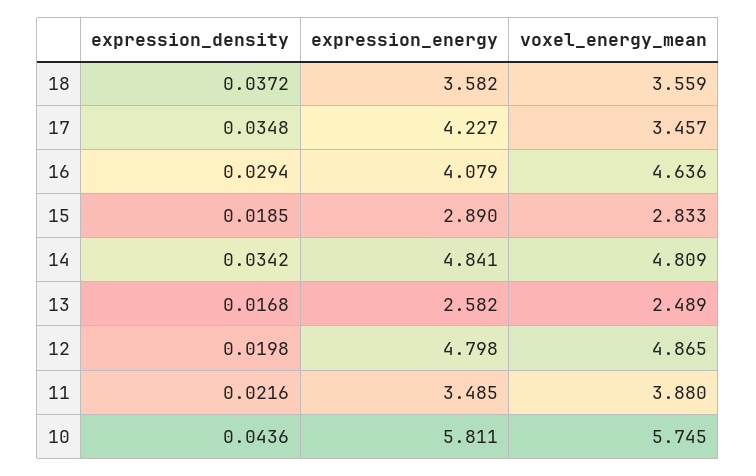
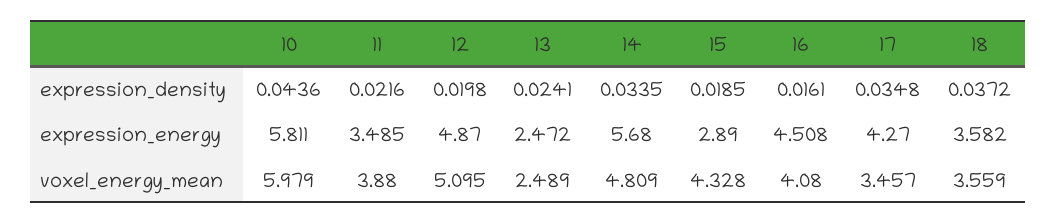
expression_energy, 17: 4.227 -> 4.27
expression_density, 16: 0.0294 -> 0.0161
expression_energy, 16: 4.079 -> 4.508
voxel_energy_mean, 16: 4.636 -> 4.08
voxel_energy_mean, 15: 2.833 -> 4.328
expression_density, 14: 0.0342 -> 0.0335
expression_energy, 14: 4.841 -> 5.68
expression_density, 13: 0.0168 -> 0.0241
expression_energy, 13: 2.582 -> 2.472
expression_energy, 12: 4.798 -> 4.87
voxel_energy_mean, 12: 4.865 -> 5.095
voxel_energy_mean, 10: 5.745 -> 5.979

